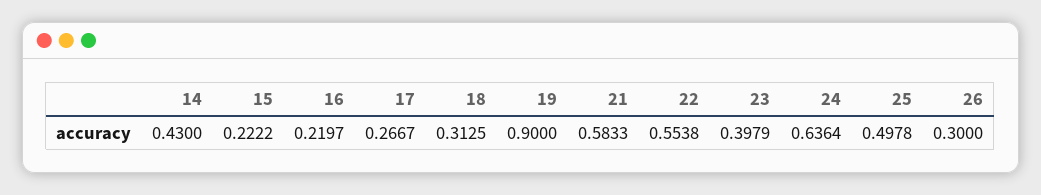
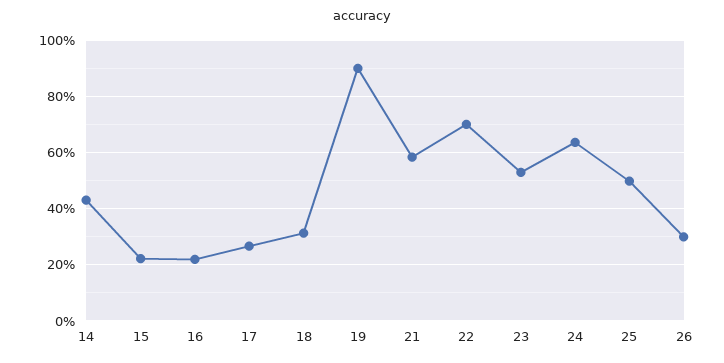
22: 0.5538 -> 0.7
23: 0.3979 -> 0.525

